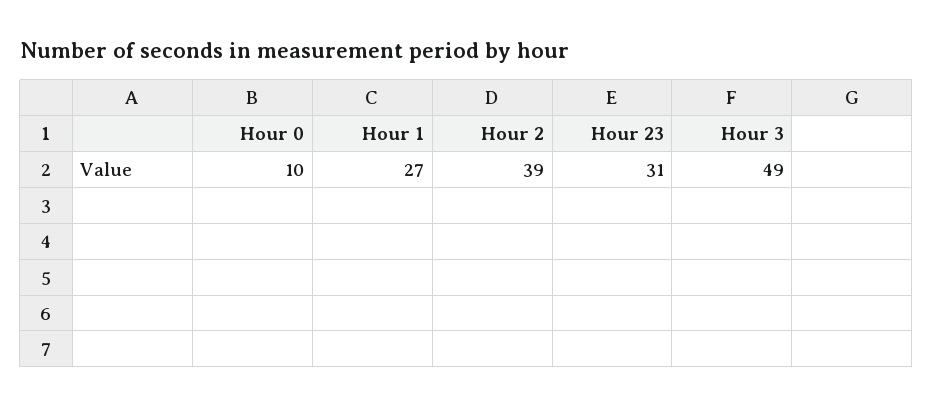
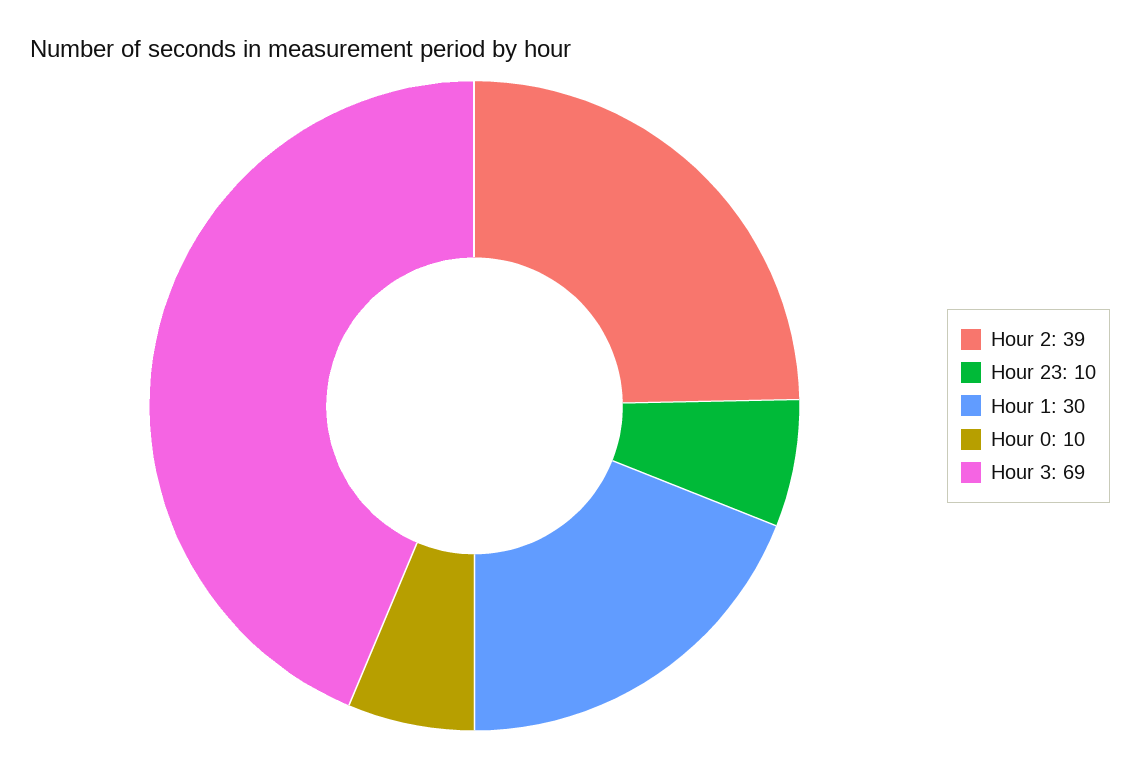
Hour 1: 27 -> 30
Hour 23: 31 -> 10
Hour 3: 49 -> 69

